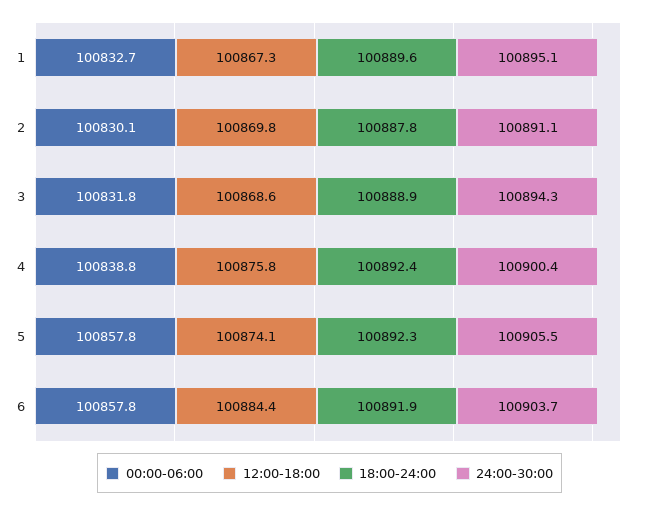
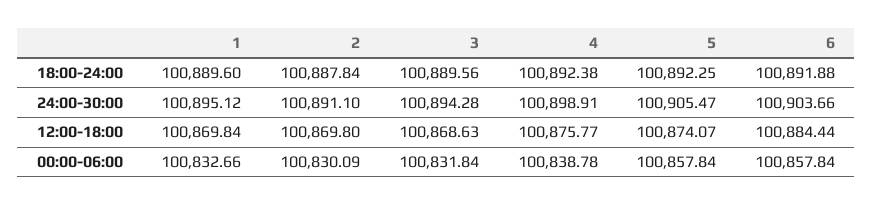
12:00-18:00, 1: 100867.3 -> 100869.84
18:00-24:00, 3: 100888.9 -> 100889.56
24:00-30:00, 4: 100900.4 -> 100898.91

